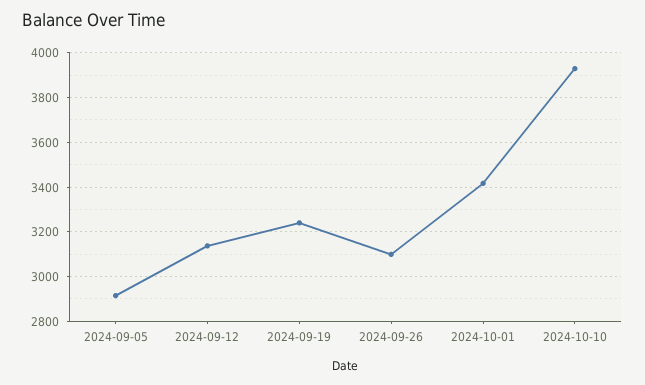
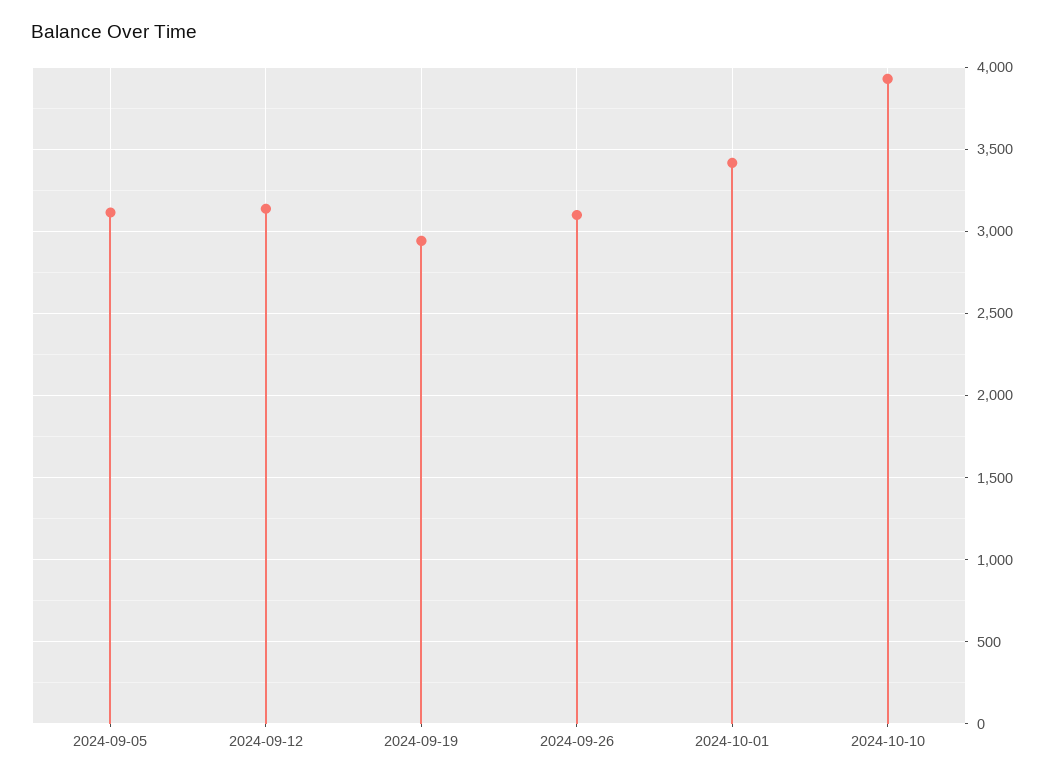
2024-09-05: 2900 -> 3100
2024-09-19: 3250 -> 2950

